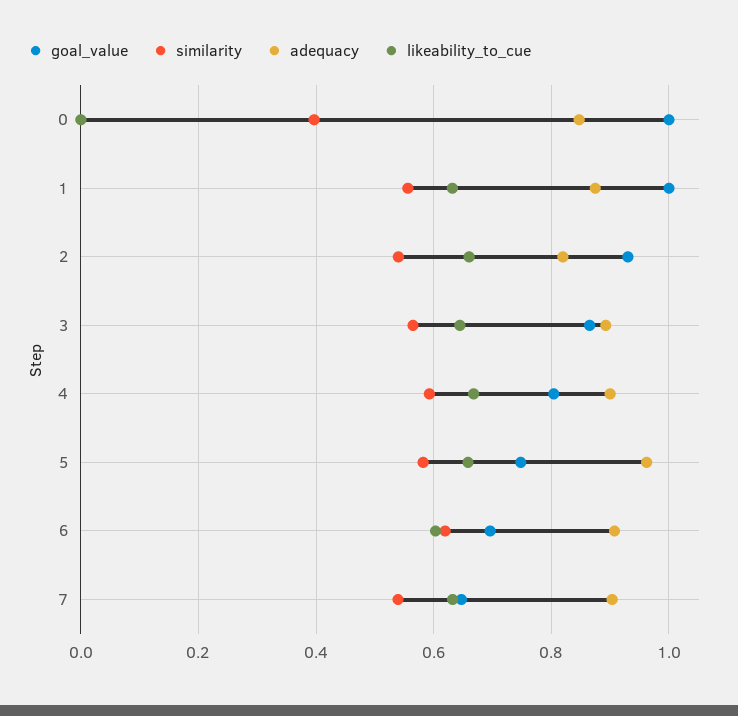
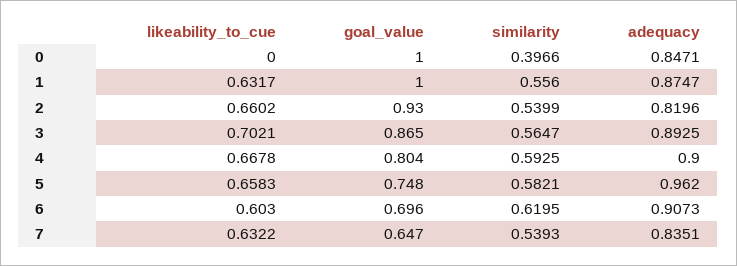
likeability_to_cue, 3: 0.64 -> 0.7021
adequacy, 7: 0.9 -> 0.8351

